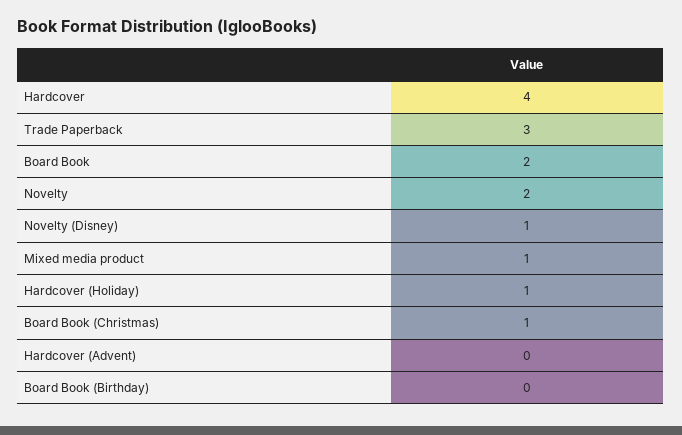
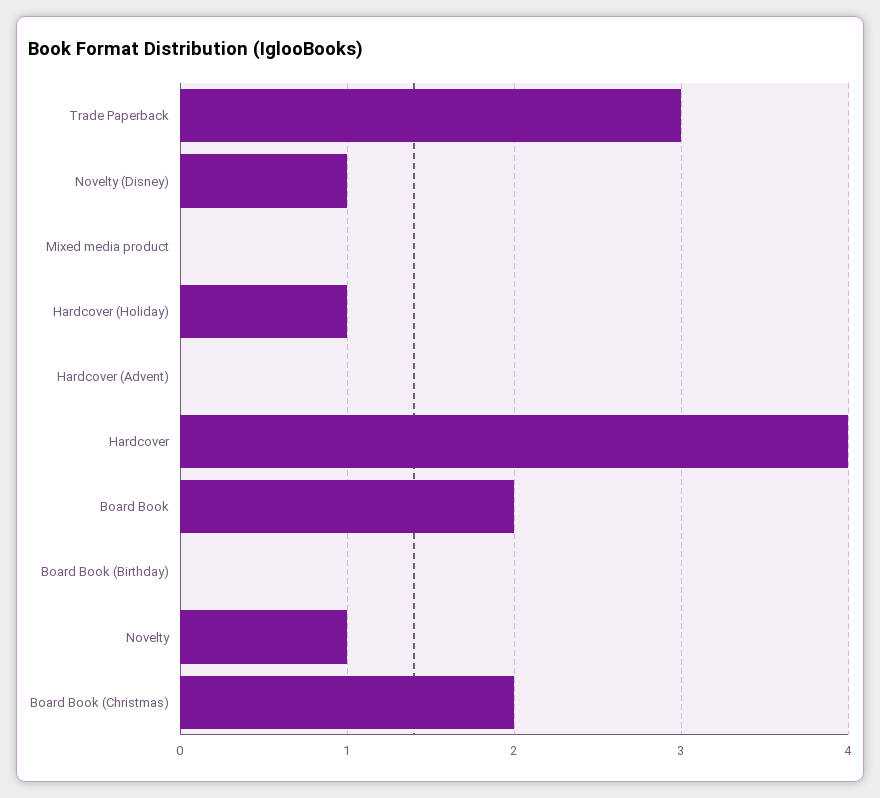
Novelty: 2 -> 1
Mixed media product: 1 -> 0
Board Book (Christmas): 1 -> 2

